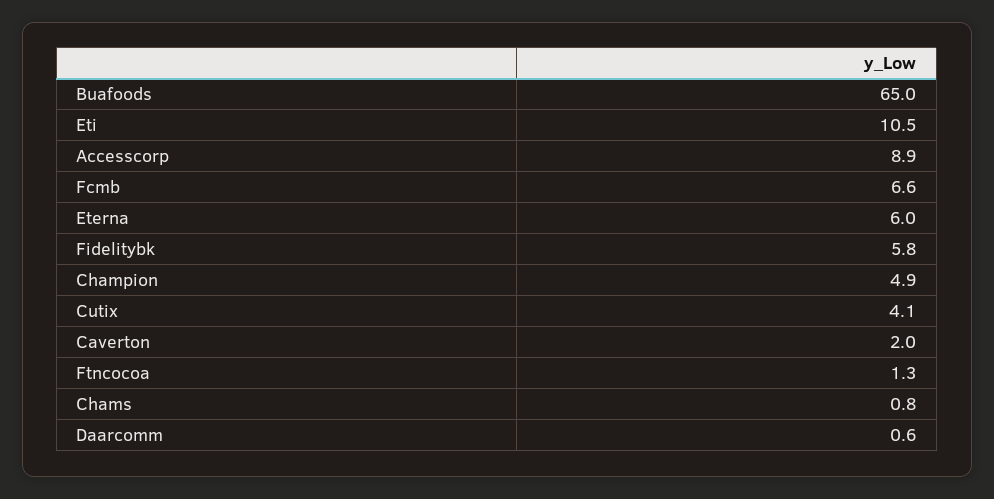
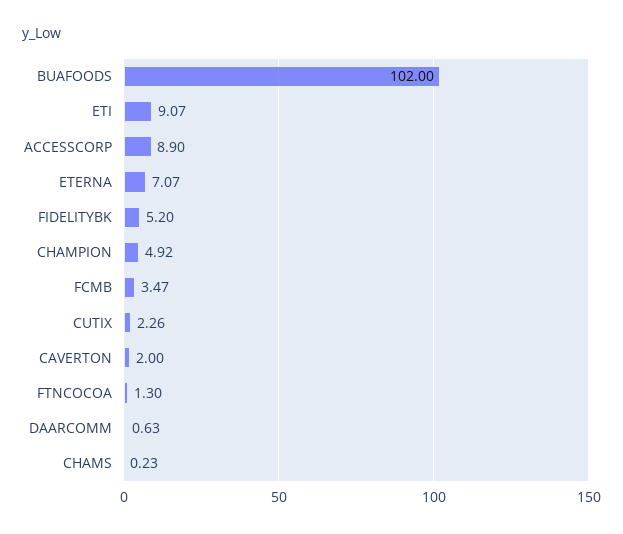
Buafoods: 65 -> 102
Eti: 10.5 -> 9.07
Fcmb: 6.6 -> 3.47
Eterna: 6 -> 7.07
Fidelitybk: 5.8 -> 5.2
Cutix: 4.1 -> 2.26
Chams: 0.8 -> 0.23

